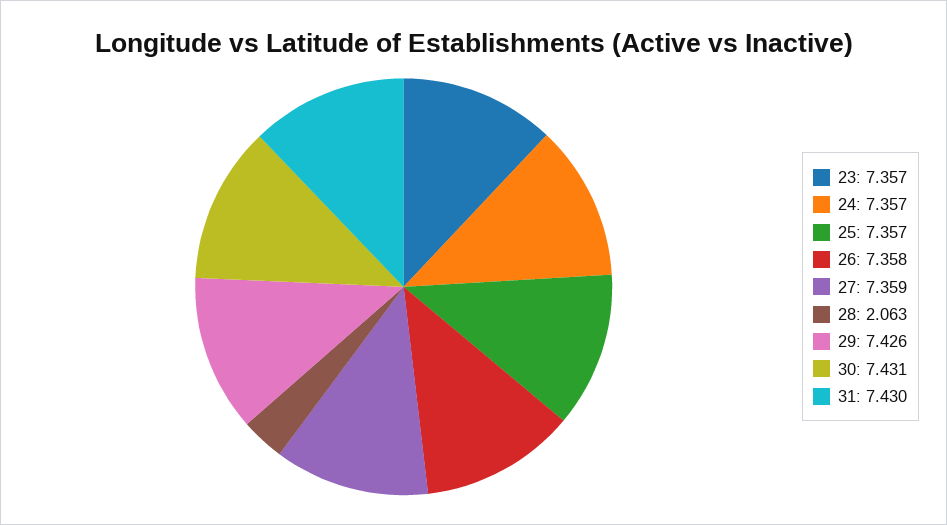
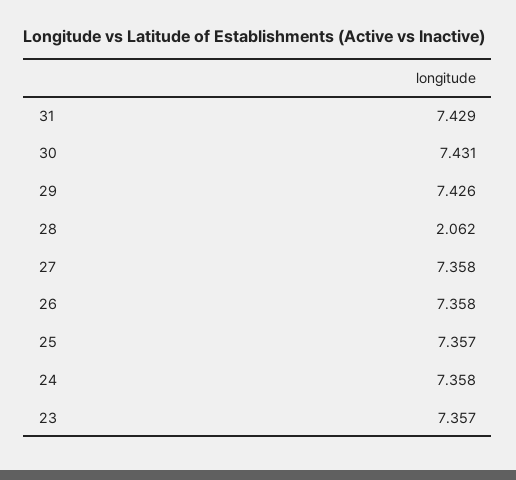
24: 7.357 -> 7.358
27: 7.359 -> 7.358
28: 2.063 -> 2.062
31: 7.43 -> 7.429

